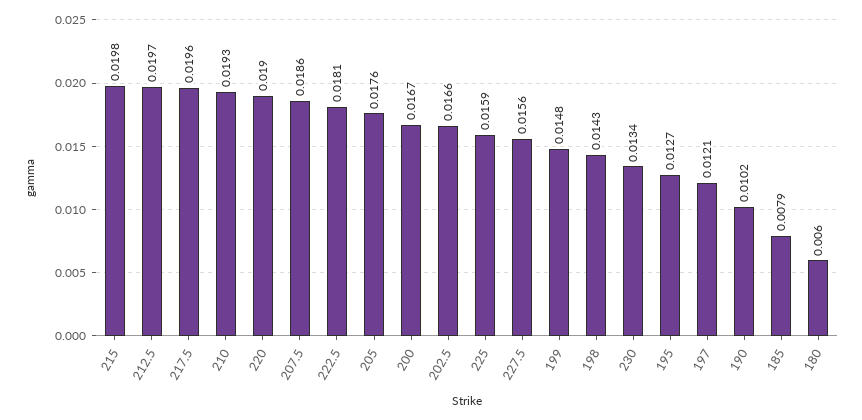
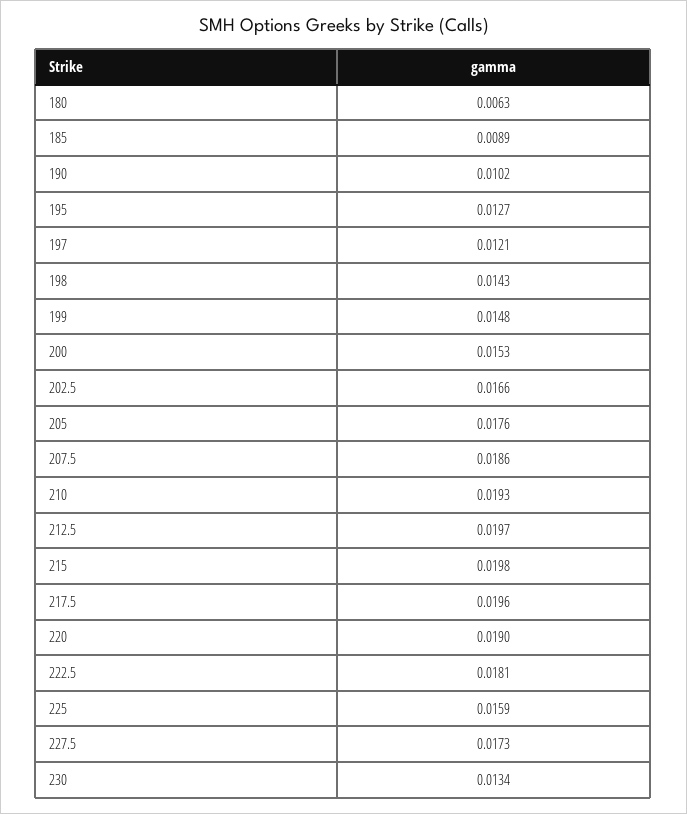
200: 0.0167 -> 0.0153
227.5: 0.0156 -> 0.0173
185: 0.0079 -> 0.0089
180: 0.006 -> 0.0063

